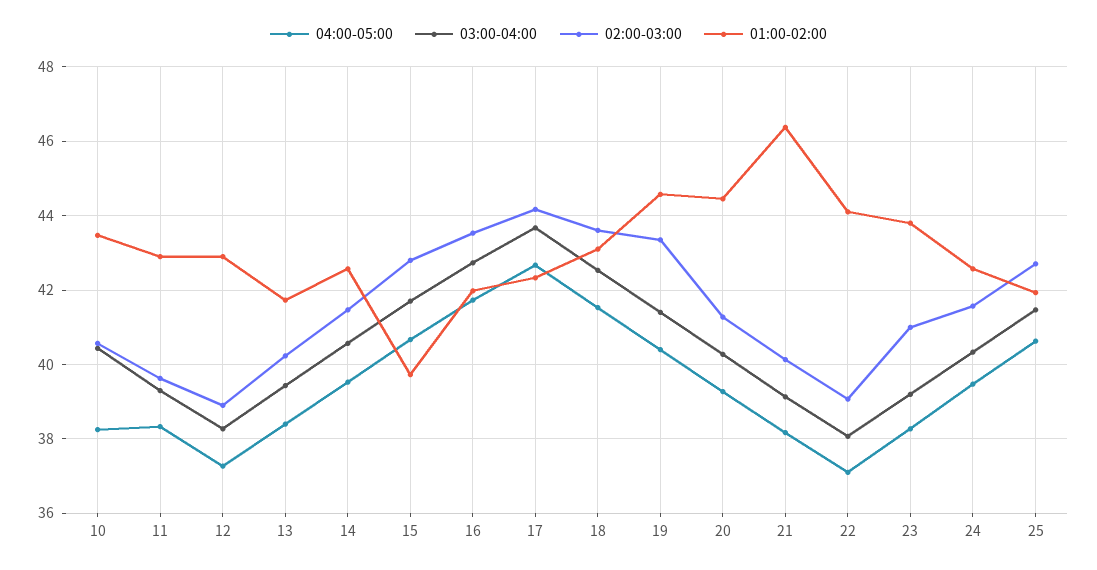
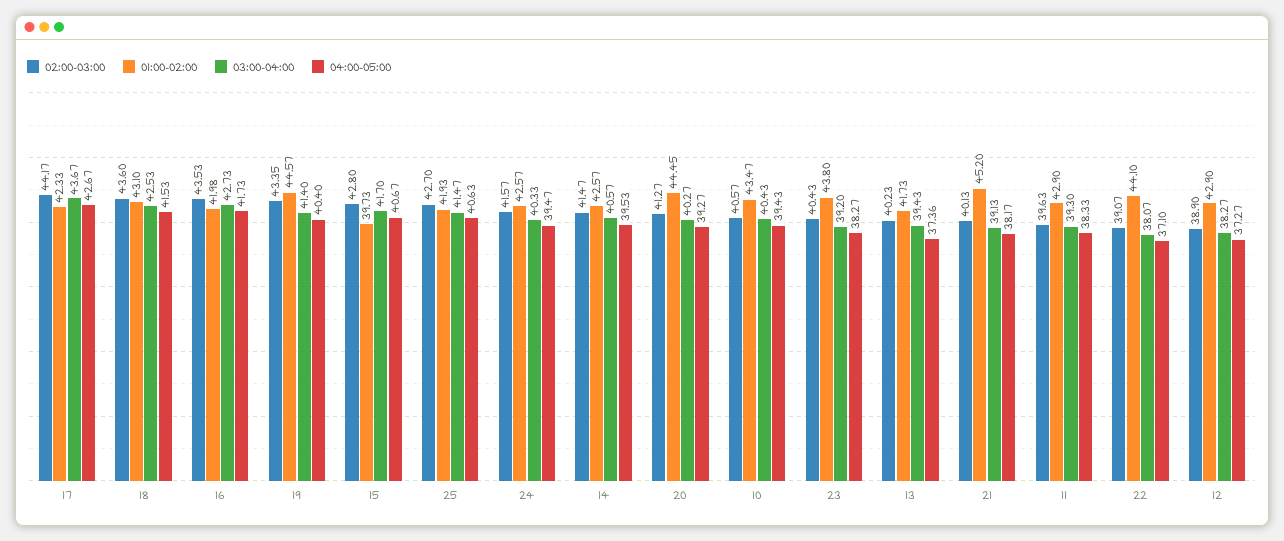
04:00-05:00, 10: 38.2 -> 39.43
04:00-05:00, 13: 38.4 -> 37.36
01:00-02:00, 21: 46.4 -> 45.2
02:00-03:00, 23: 41 -> 40.43

